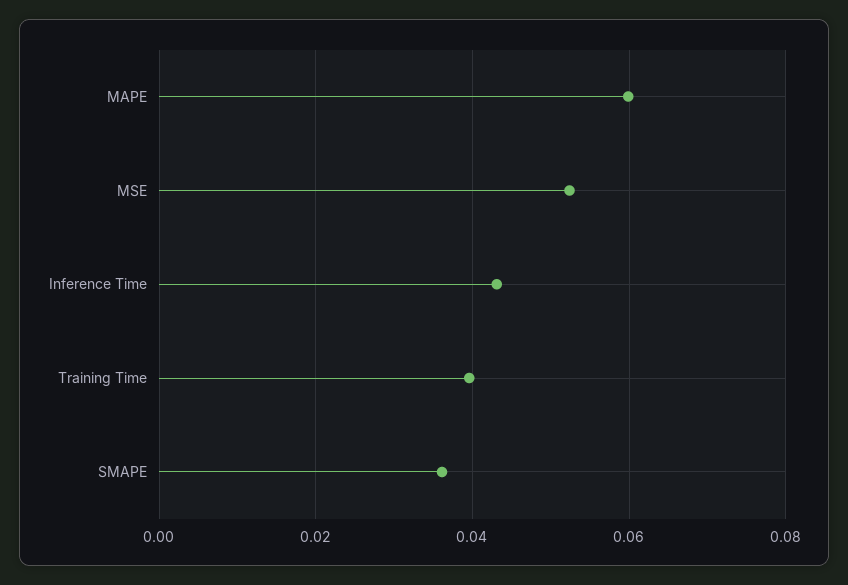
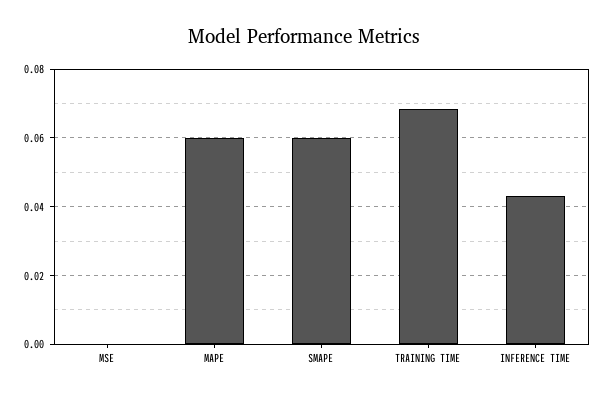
MSE: 0.052 -> 0
Training Time: 0.04 -> 0.068
SMAPE: 0.036 -> 0.06

